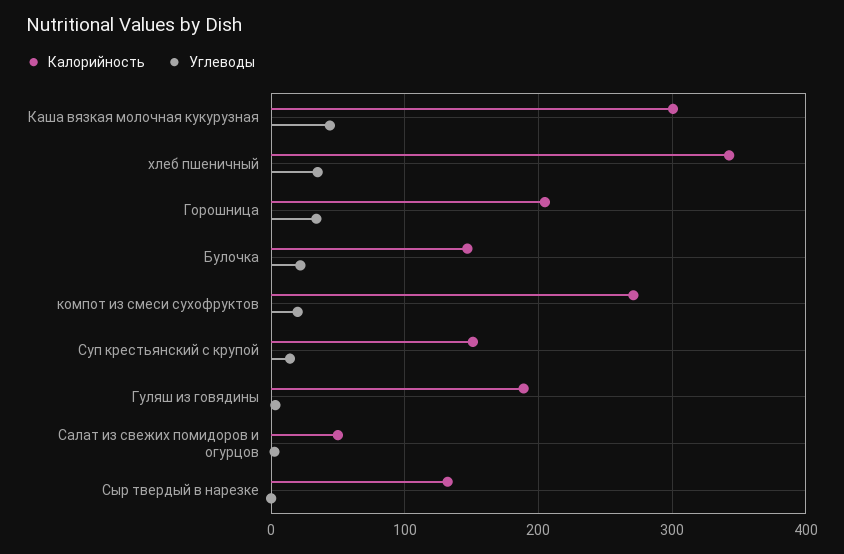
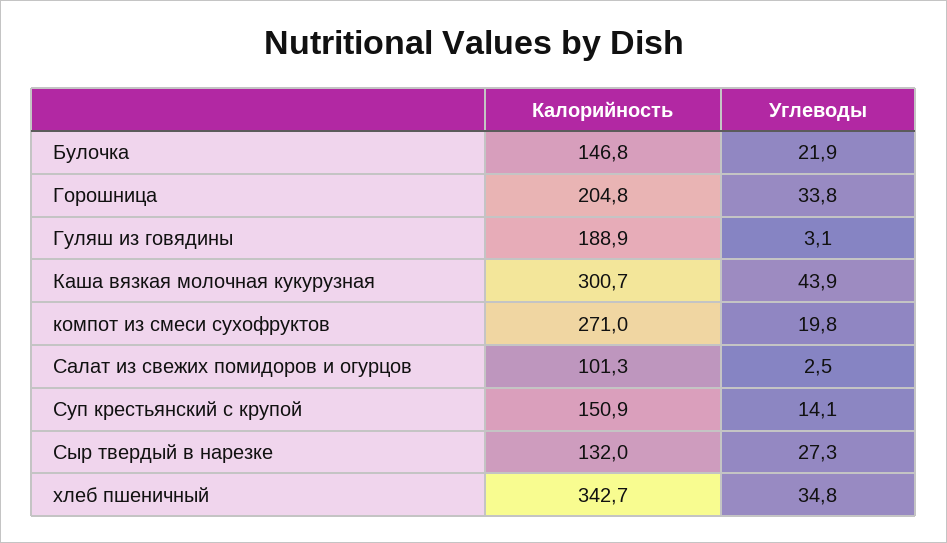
Калорийность, Салат из свежих помидоров и огурцов: 50 -> 101.3
Углеводы, Сыр твердый в нарезке: 0 -> 27.3

